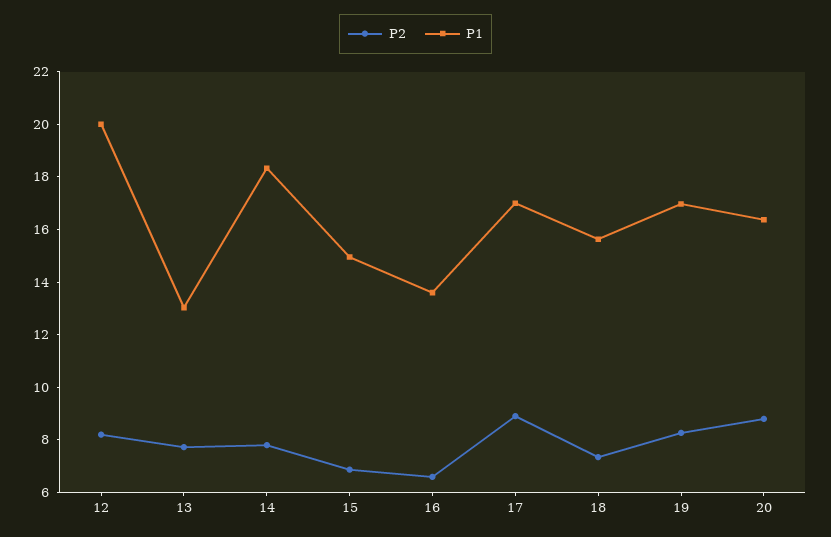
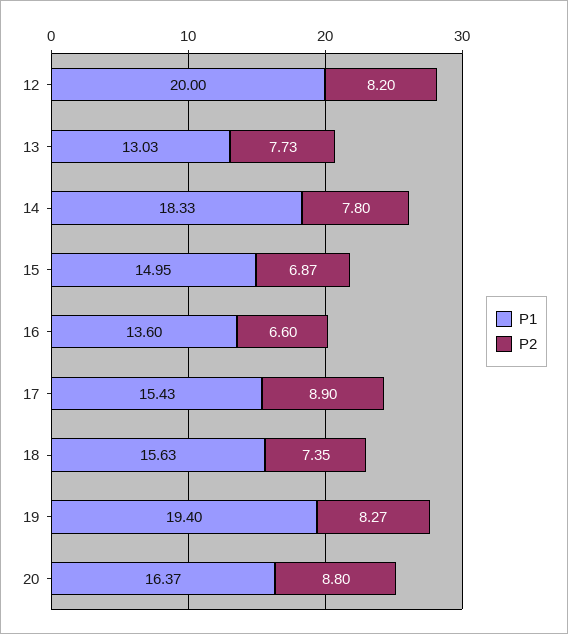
P1, 17: 17 -> 15.43
P1, 19: 17 -> 19.4

